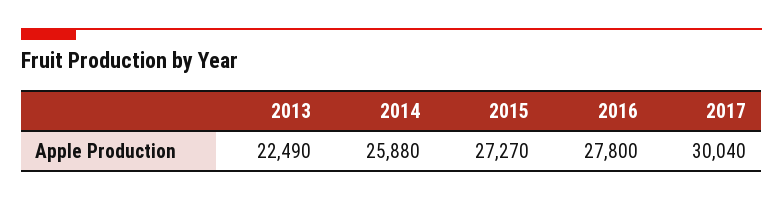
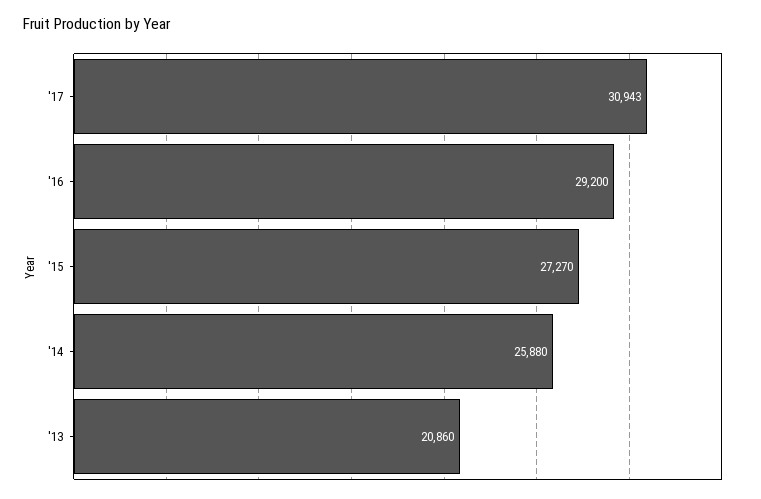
2013: 22490 -> 20860
2016: 27800 -> 29200
2017: 30040 -> 30943

